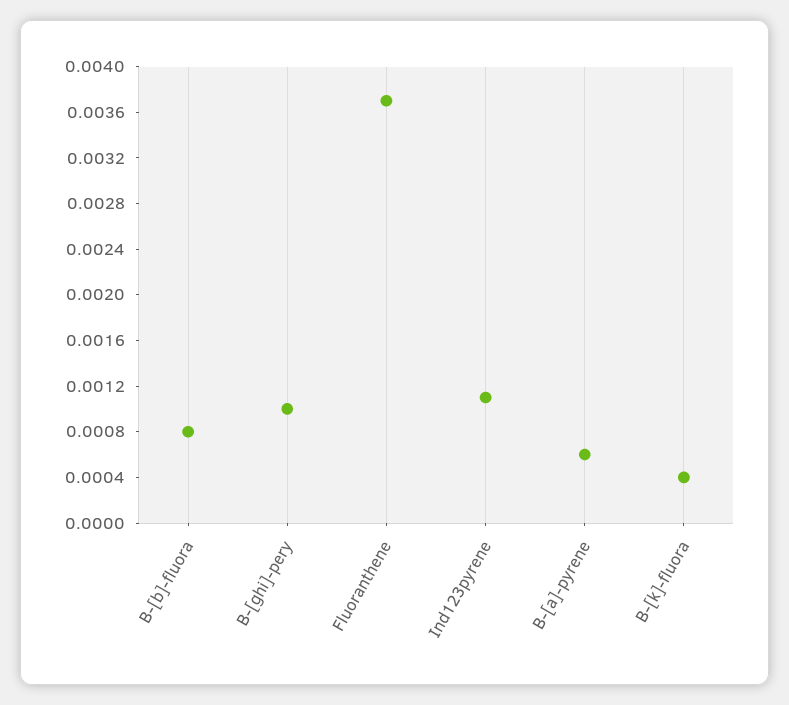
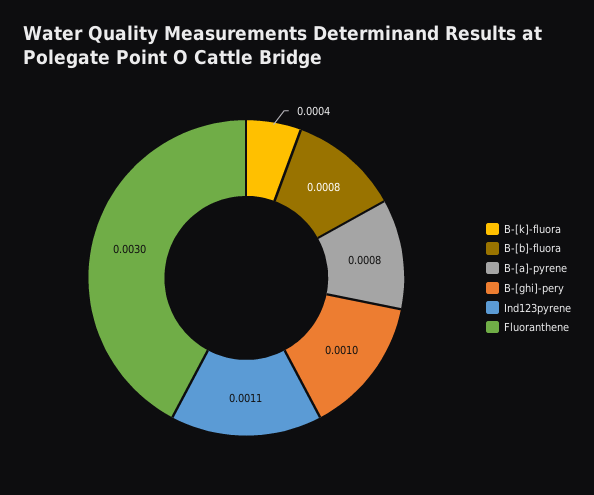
Fluoranthene: 0.0037 -> 0.003
B-[a]-pyrene: 0.0006 -> 0.0008

